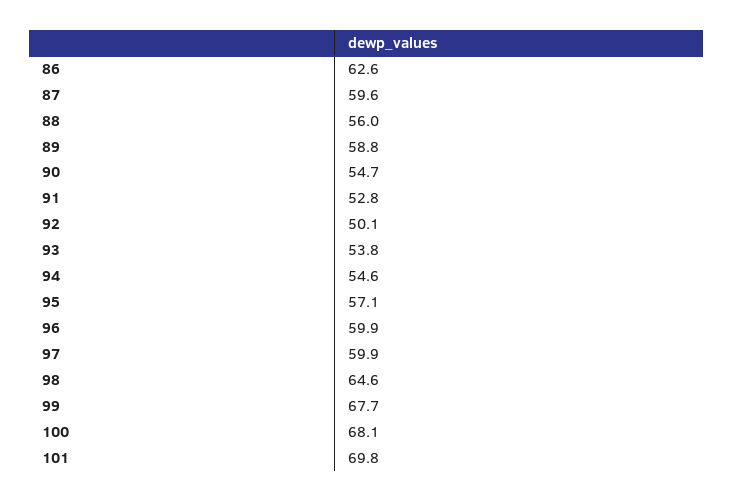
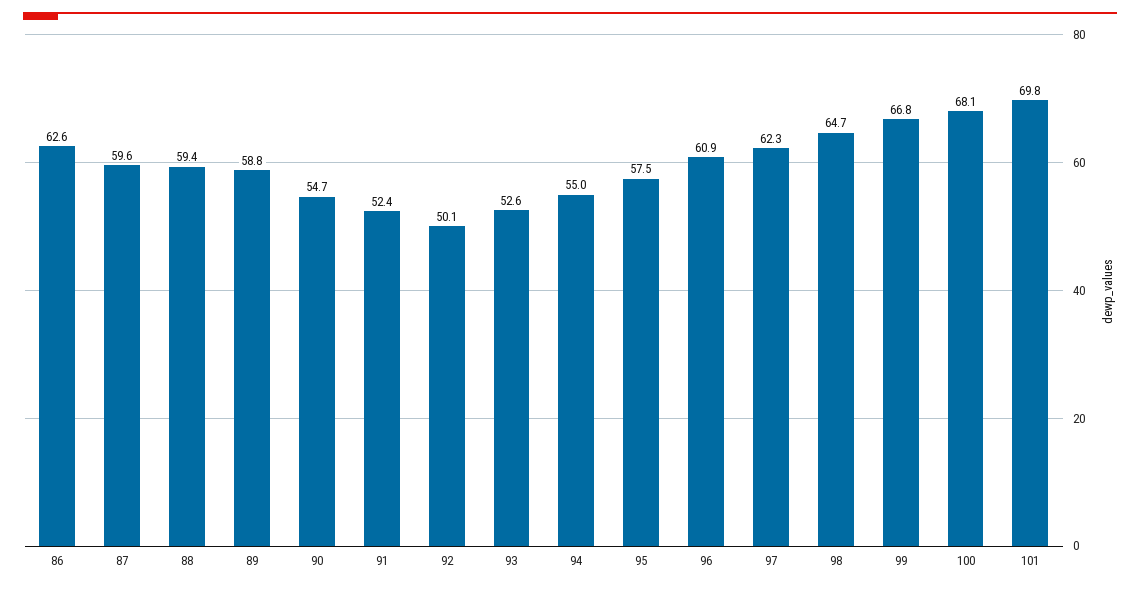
88: 56 -> 59.4
91: 52.8 -> 52.4
93: 53.8 -> 52.6
94: 54.6 -> 55
95: 57.1 -> 57.5
96: 59.9 -> 60.9
97: 59.9 -> 62.3
98: 64.6 -> 64.7
99: 67.7 -> 66.8

